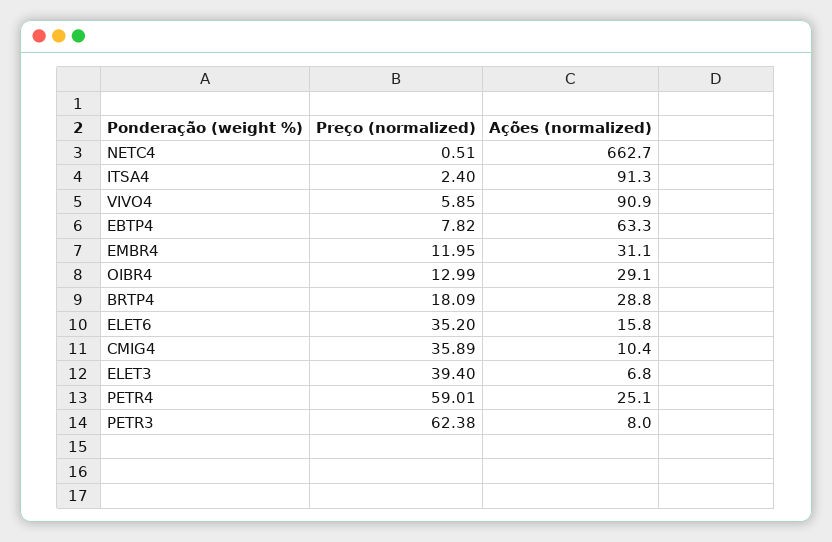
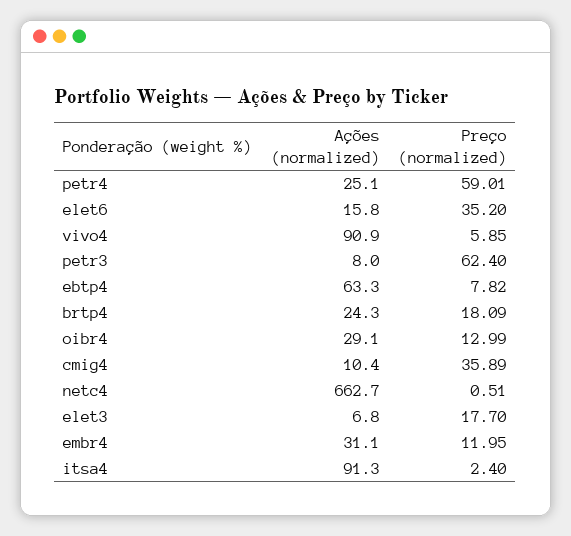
Ações (normalized), BRTP4: 28.8 -> 24.3
Preço (normalized), ELET3: 39.4 -> 17.7
Preço (normalized), PETR3: 62.38 -> 62.4

